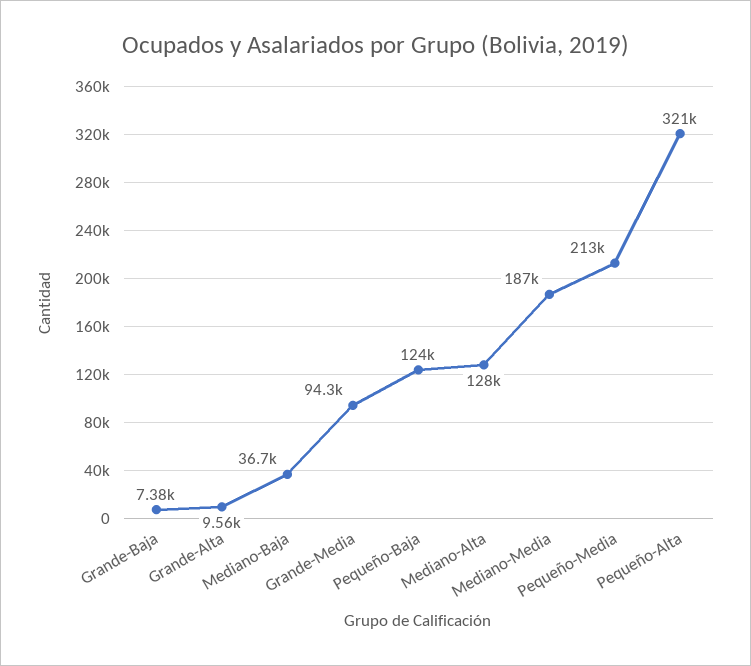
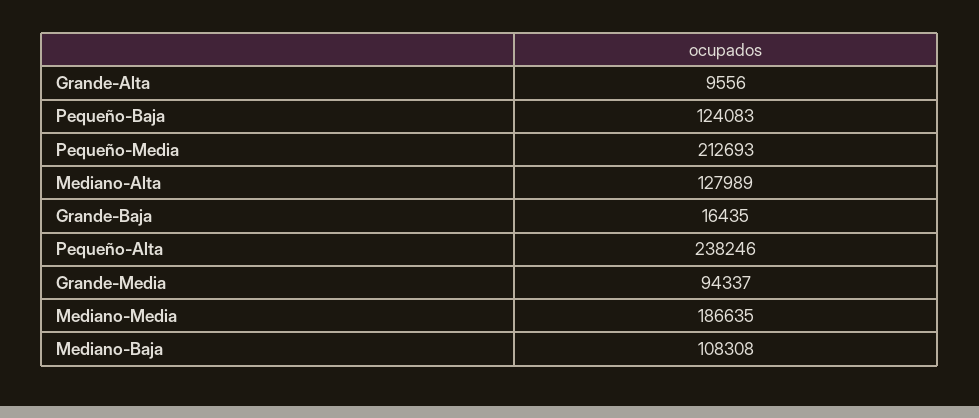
Grande-Baja: 7380 -> 16435
Mediano-Baja: 36700 -> 108308
Pequeño-Alta: 321000 -> 238246

